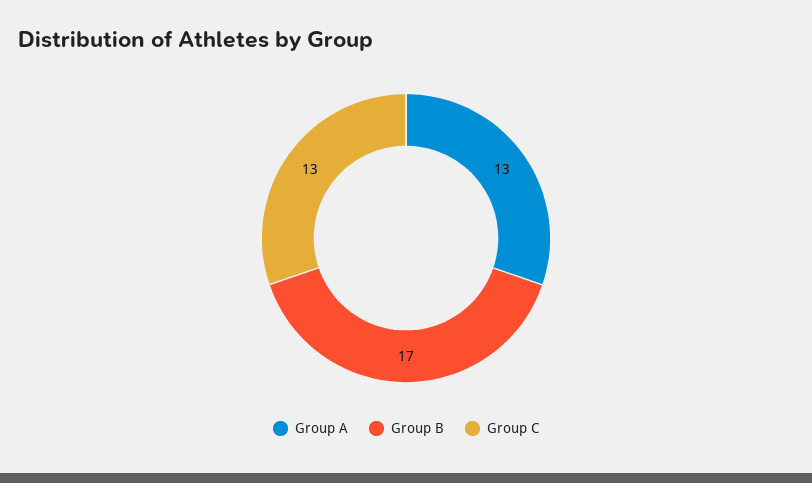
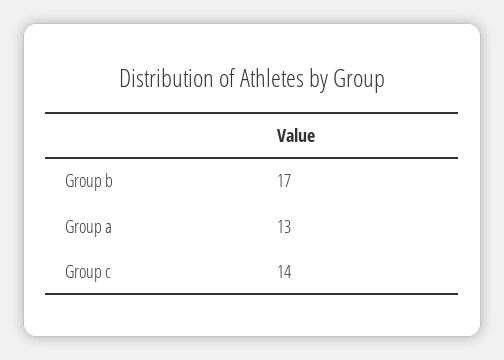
Group C: 13 -> 14

